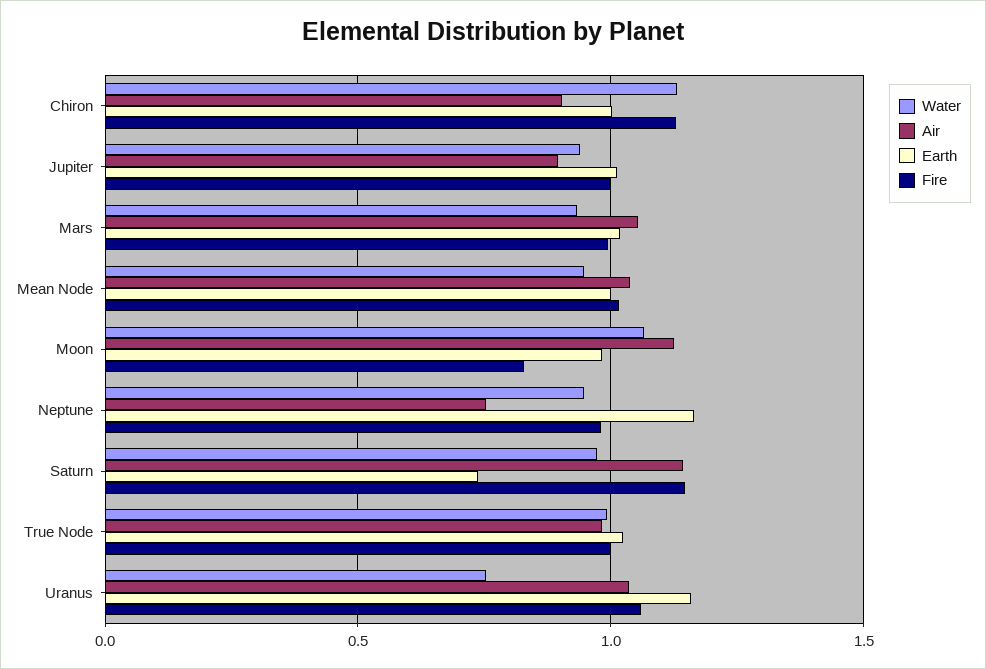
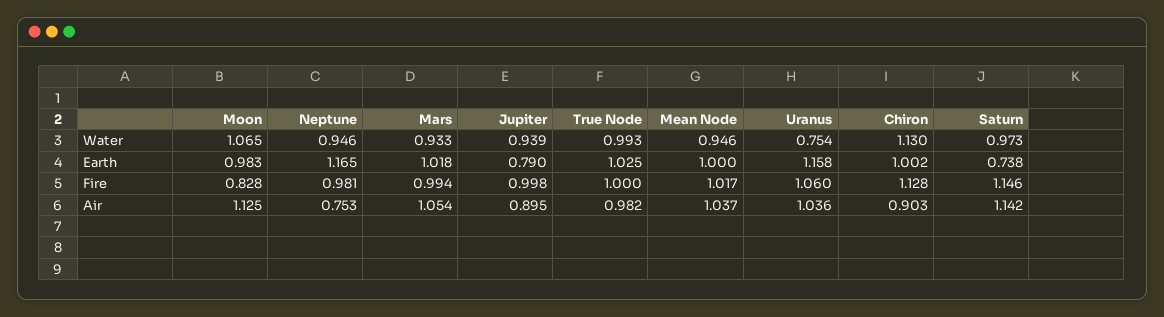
Earth, Jupiter: 1 -> 0.79

